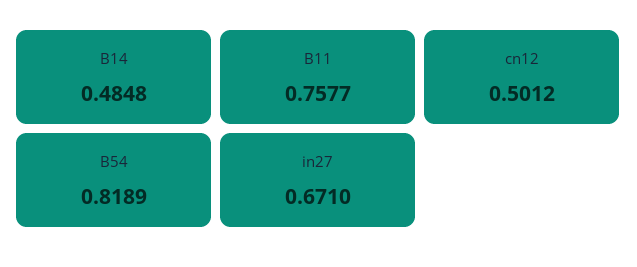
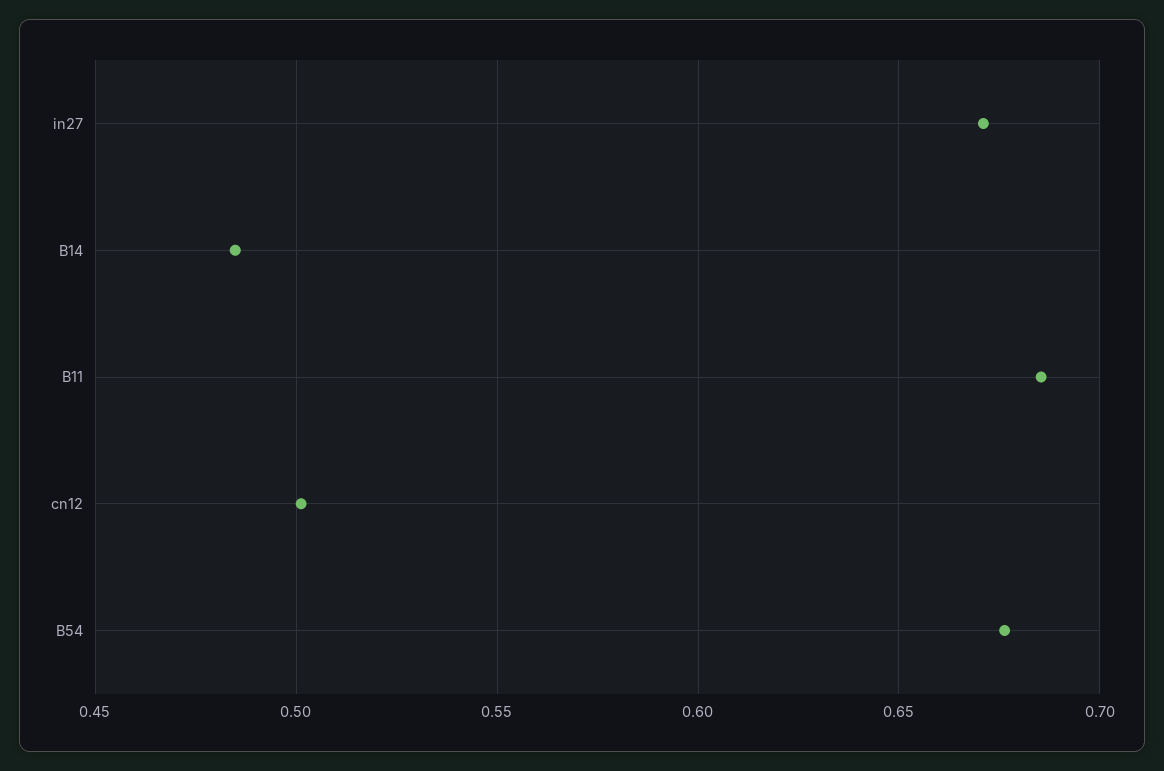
B11: 0.7577 -> 0.685
B54: 0.8189 -> 0.675

